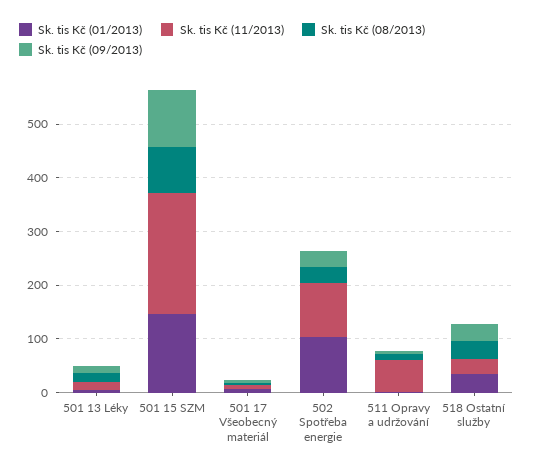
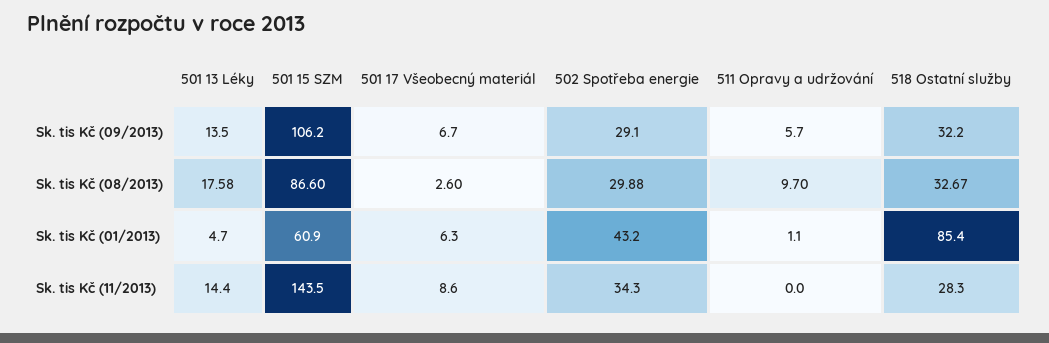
Sk. tis Kč (01/2013), 501 15 SZM: 140 -> 60.9
Sk. tis Kč (11/2013), 501 15 SZM: 220 -> 143.5
Sk. tis Kč (01/2013), 502 Spotřeba energie: 100 -> 43.2
Sk. tis Kč (11/2013), 502 Spotřeba energie: 100 -> 34.3
Sk. tis Kč (11/2013), 511 Opravy a udržování: 60 -> 0
Sk. tis Kč (01/2013), 518 Ostatní služby: 40 -> 85.4

